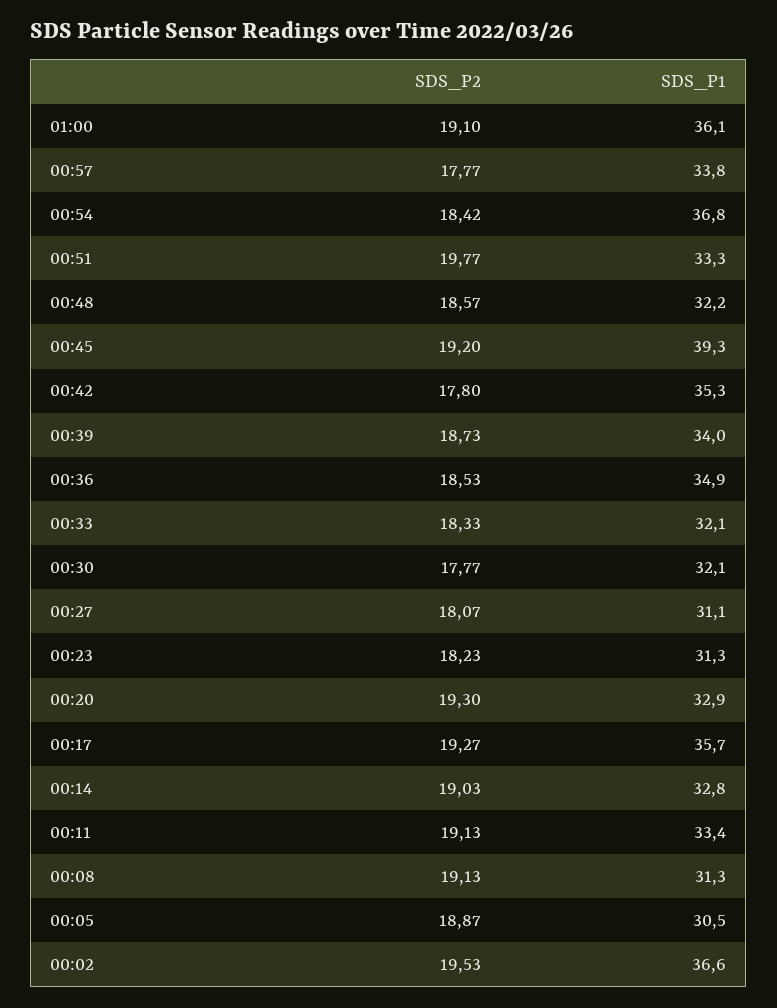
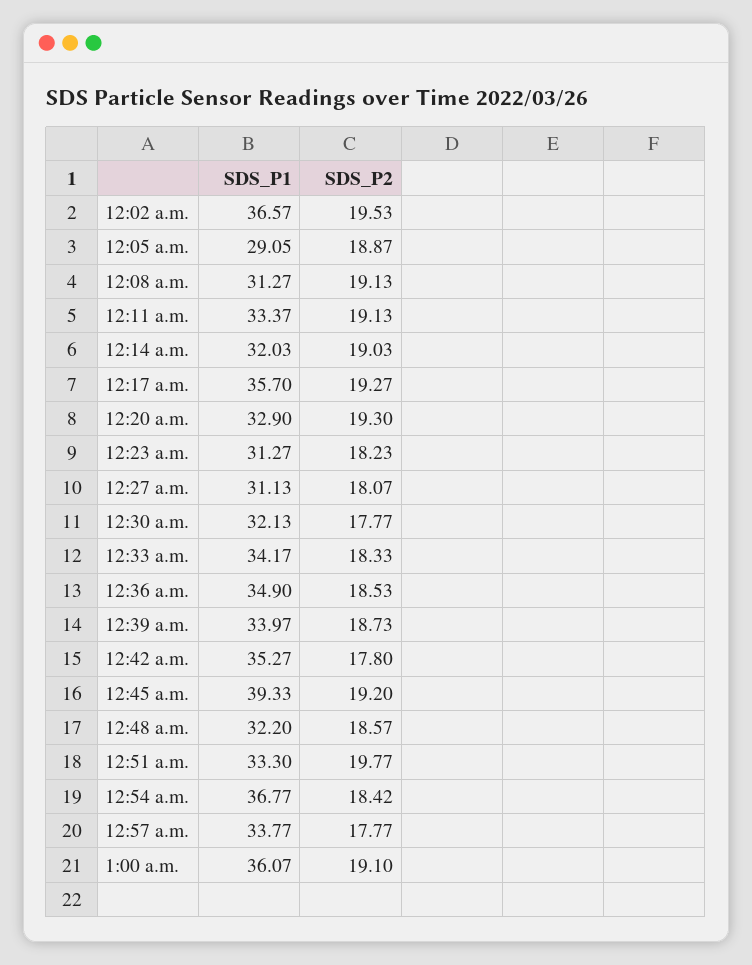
SDS_P1, 00:33: 32.1 -> 34.17
SDS_P1, 00:14: 32.8 -> 32.03
SDS_P1, 00:05: 30.5 -> 29.05

